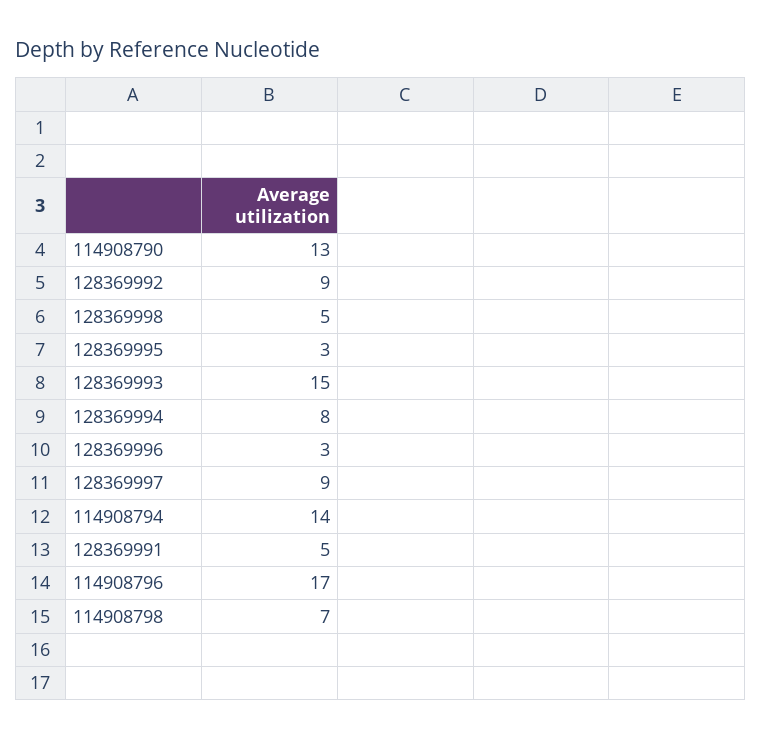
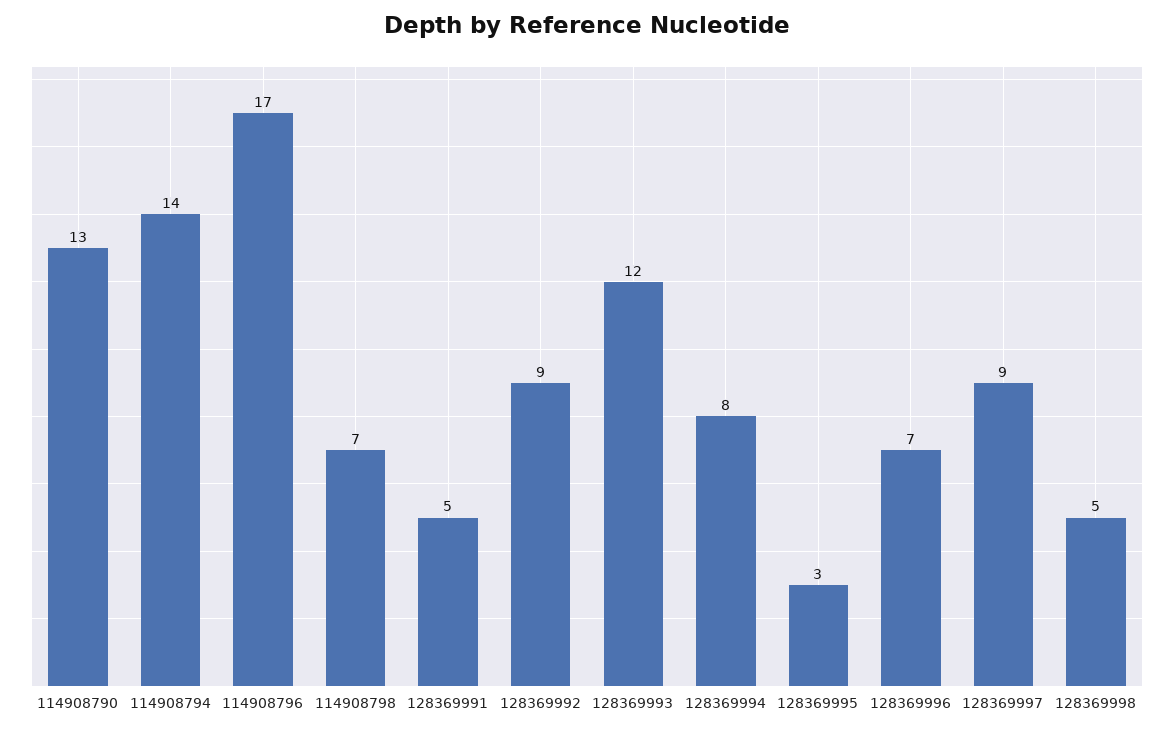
128369993: 15 -> 12
128369996: 3 -> 7

